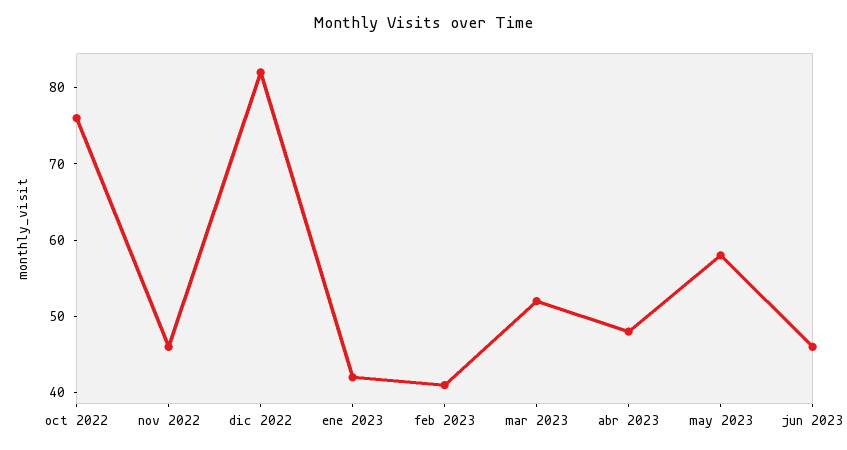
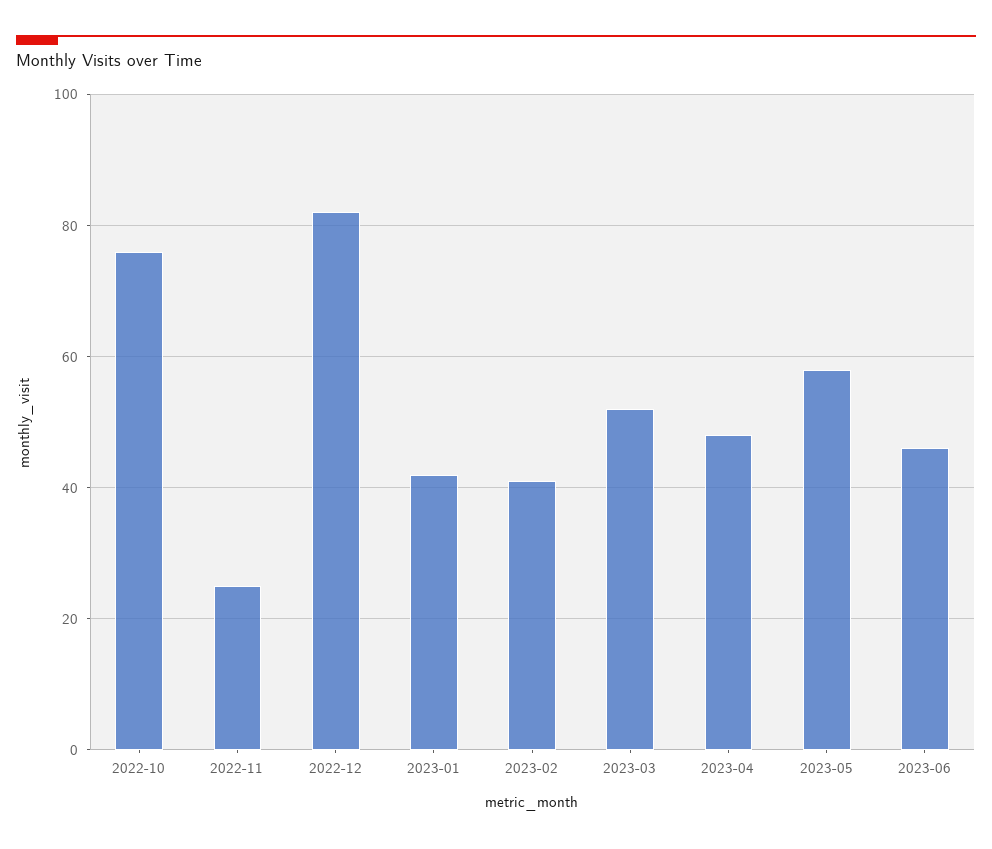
nov 2022: 45 -> 25

